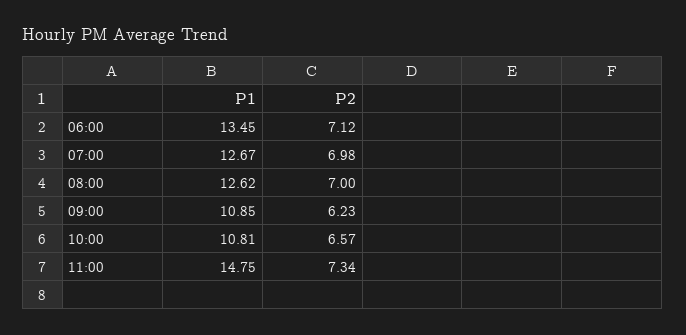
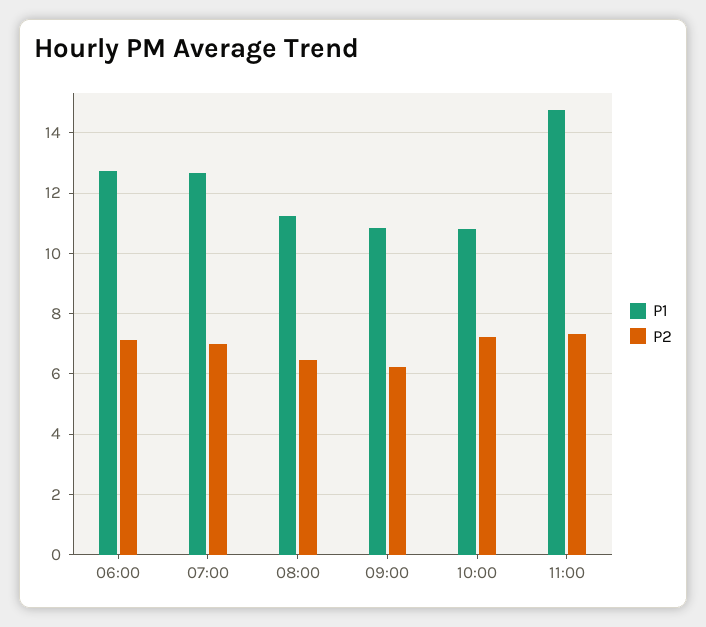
P1, 06:00: 13.45 -> 12.8
P1, 08:00: 12.62 -> 11.2
P2, 08:00: 7 -> 6.4
P2, 10:00: 6.57 -> 7.2

